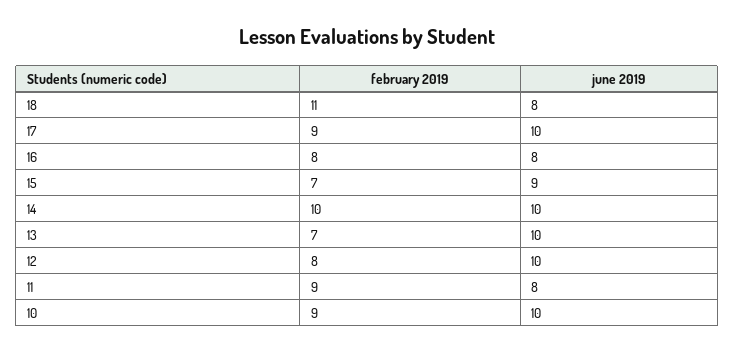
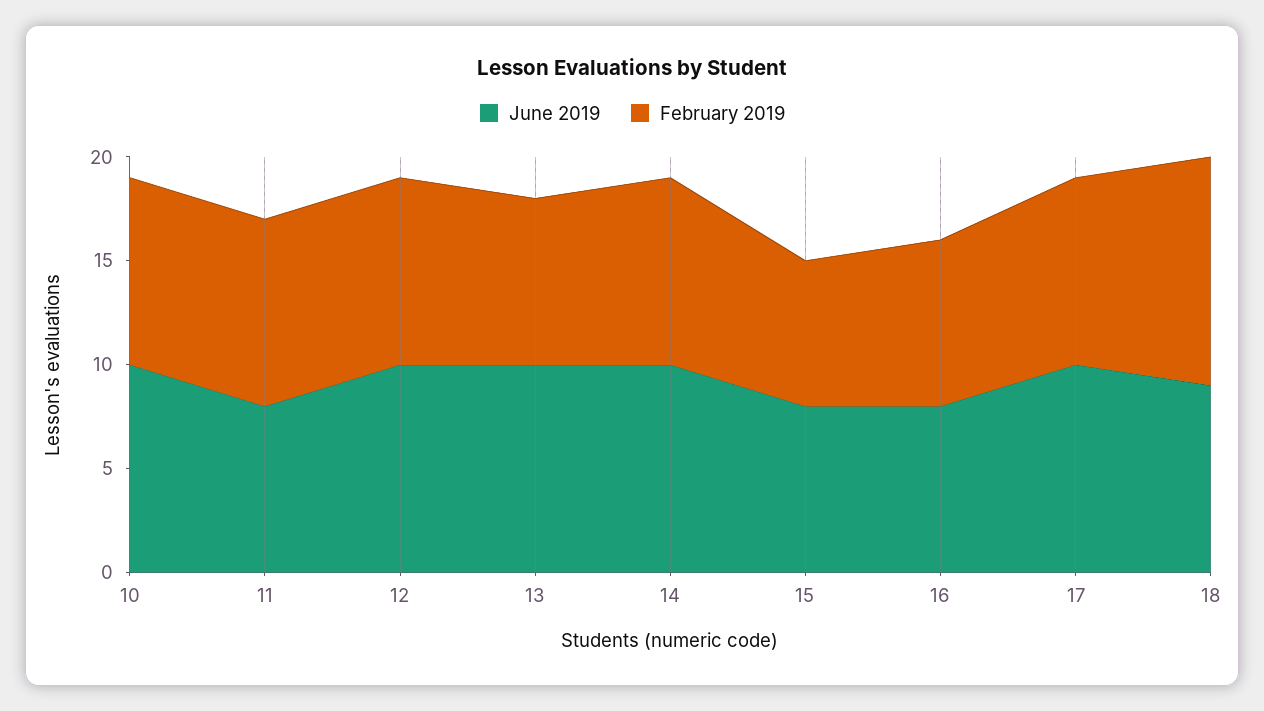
june 2019, 18: 8 -> 9
june 2019, 15: 9 -> 8
february 2019, 14: 10 -> 9
february 2019, 13: 7 -> 8
february 2019, 12: 8 -> 9

